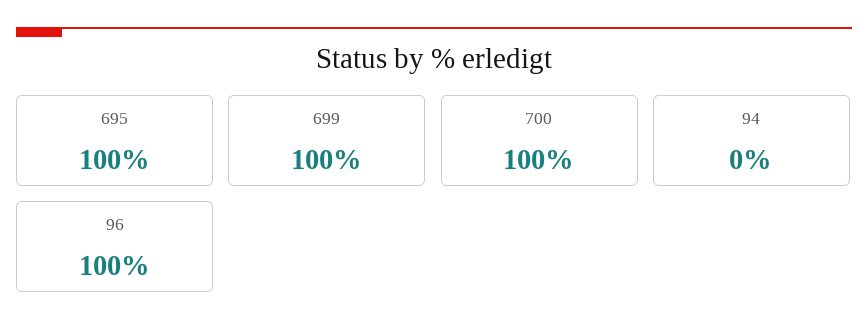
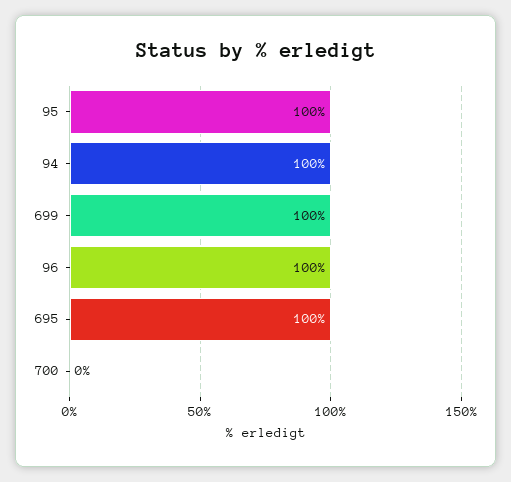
700: 100 -> 0
94: 0 -> 100
95: none -> 100

